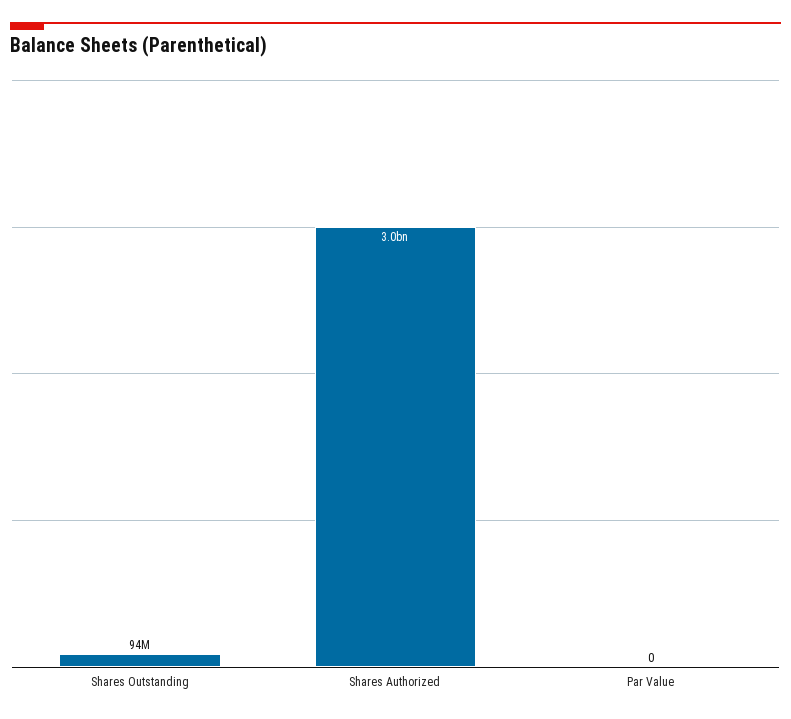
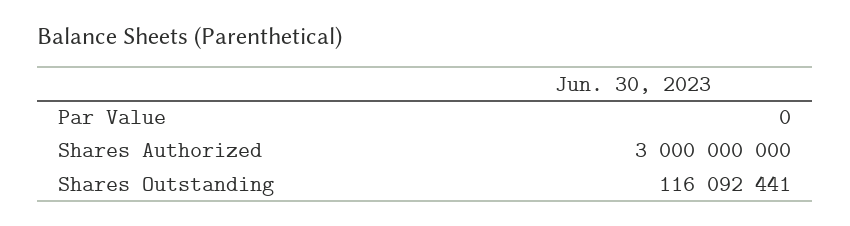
Shares Outstanding: 94000000 -> 116092441

